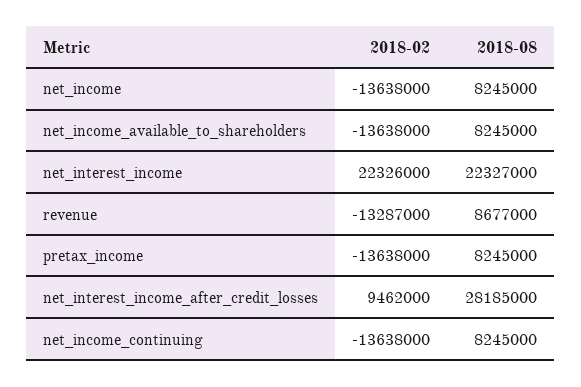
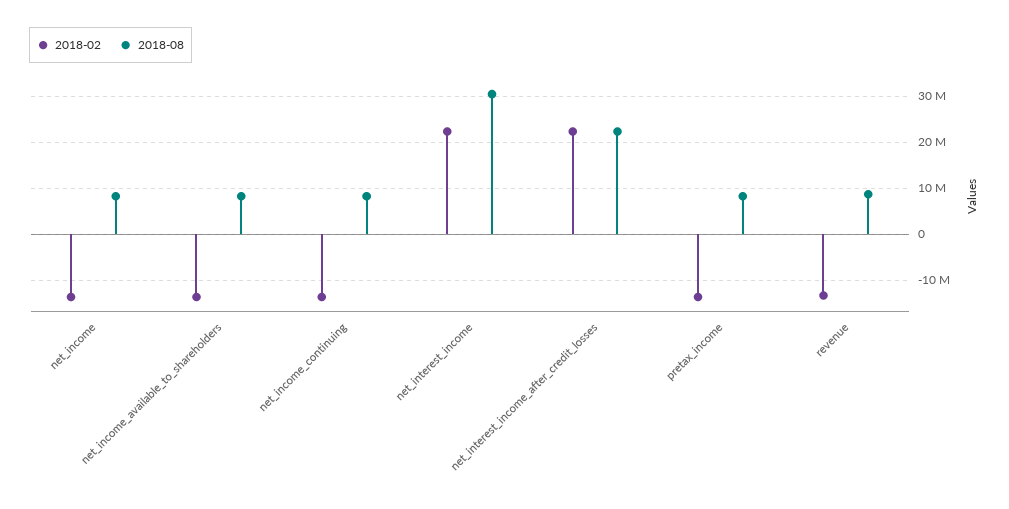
2018-08, net_interest_income: 22327000 -> 30000000
2018-02, net_interest_income_after_credit_losses: 9462000 -> 22000000
2018-08, net_interest_income_after_credit_losses: 28185000 -> 22000000

